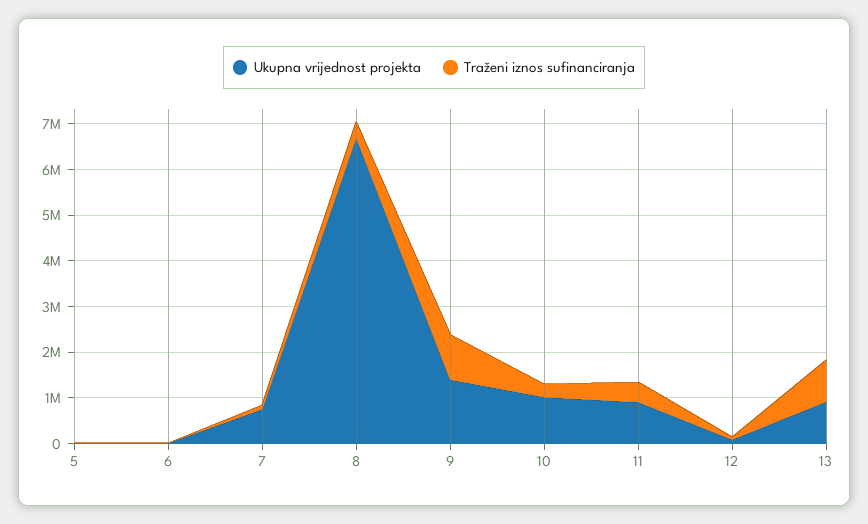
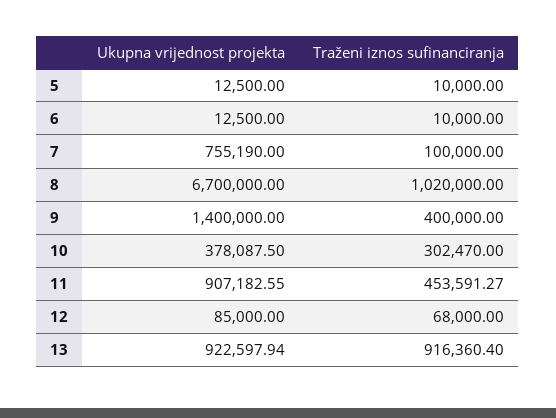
Traženi iznos sufinanciranja, 8: 400000 -> 1020000
Traženi iznos sufinanciranja, 9: 1000000 -> 400000
Ukupna vrijednost projekta, 10: 1000000 -> 378087.5

